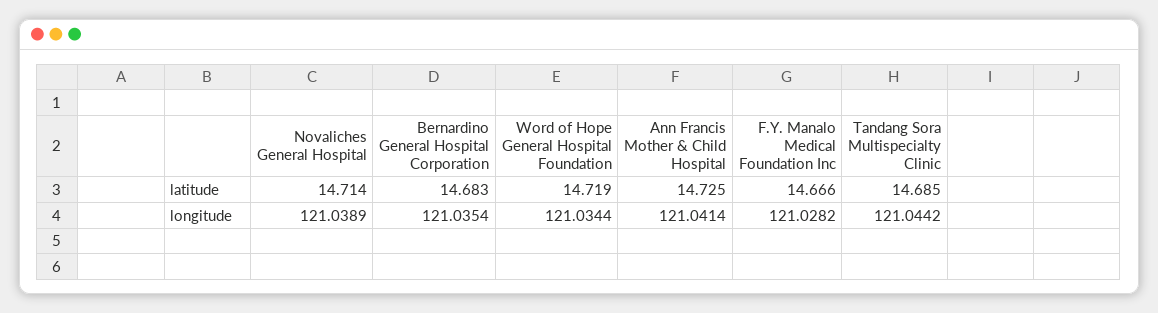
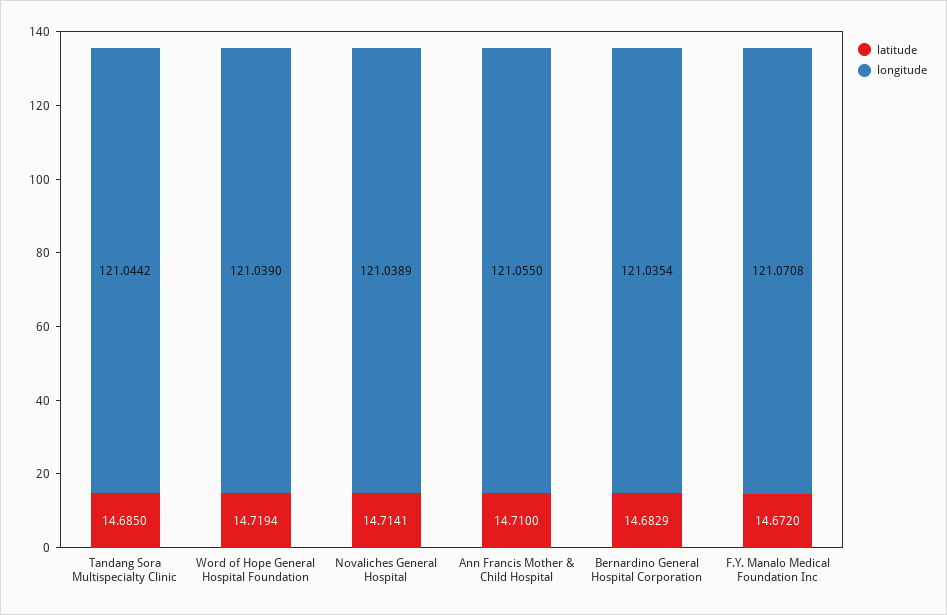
latitude, Ann Francis Mother & Child Hospital: 14.725 -> 14.71
latitude, F.Y. Manalo Medical Foundation Inc: 14.666 -> 14.672
longitude, Word of Hope General Hospital Foundation: 121.0344 -> 121.039
longitude, Ann Francis Mother & Child Hospital: 121.0414 -> 121.055
longitude, F.Y. Manalo Medical Foundation Inc: 121.0282 -> 121.0708

